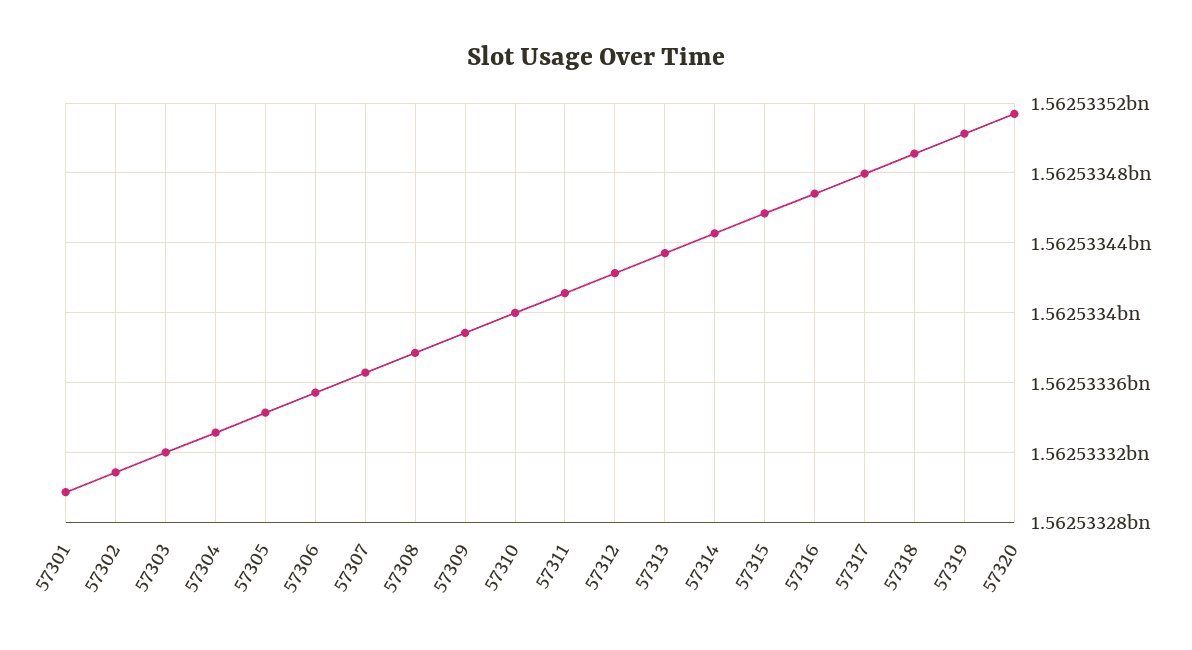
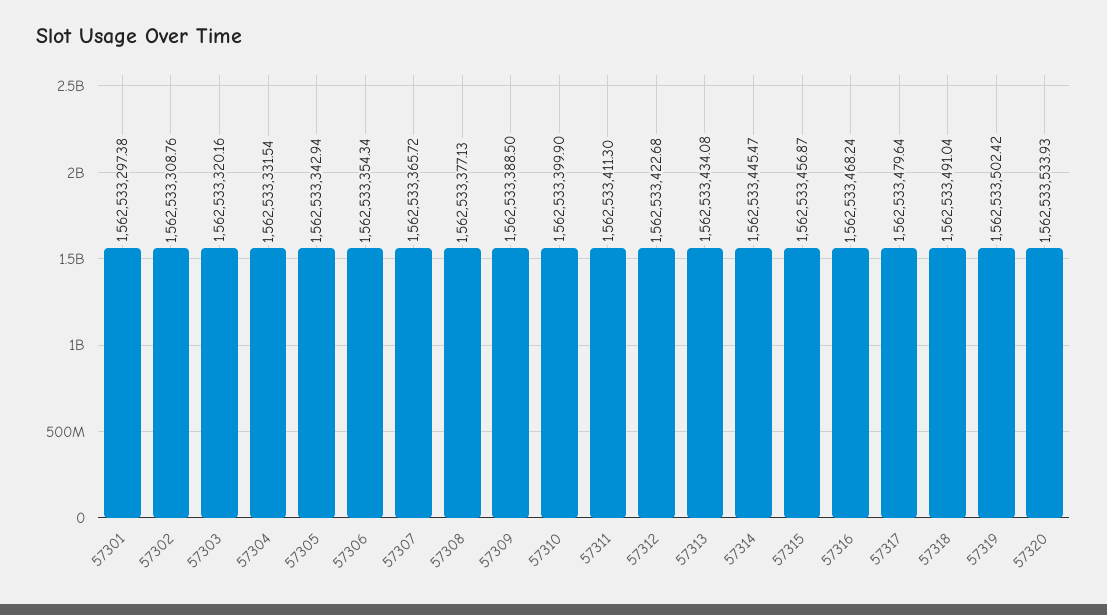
57320: 1562533515 -> 1562533533.93

